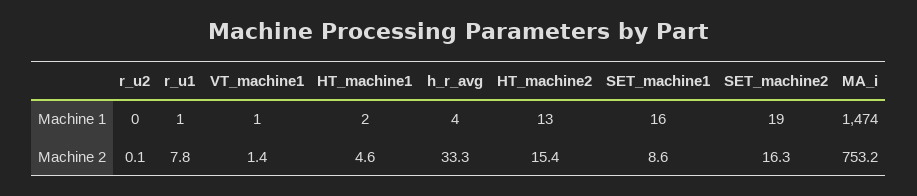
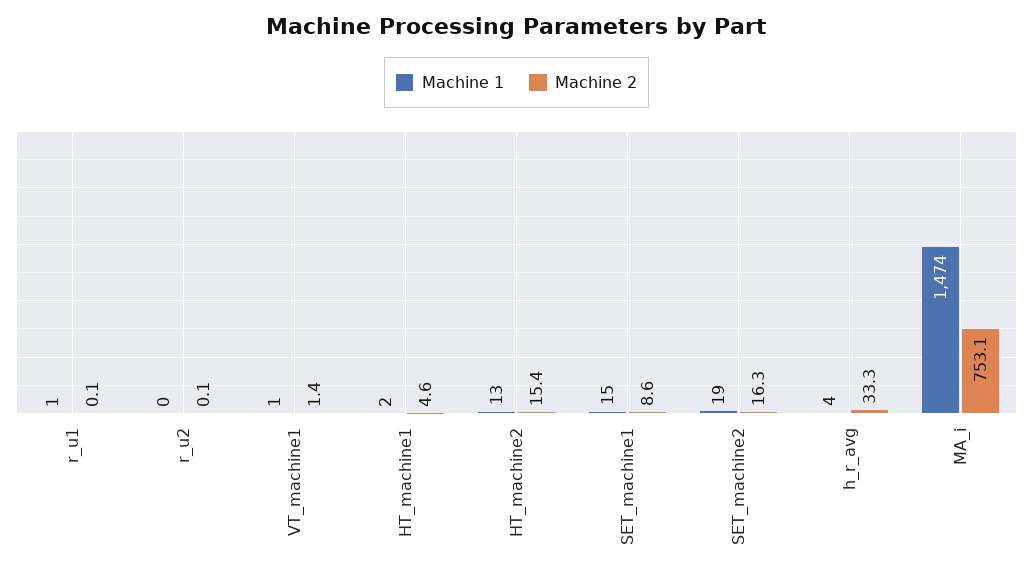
Machine 1, SET_machine1: 16 -> 15
Machine 2, r_u1: 7.8 -> 0.1
Machine 2, MA_i: 753.2 -> 753.1

